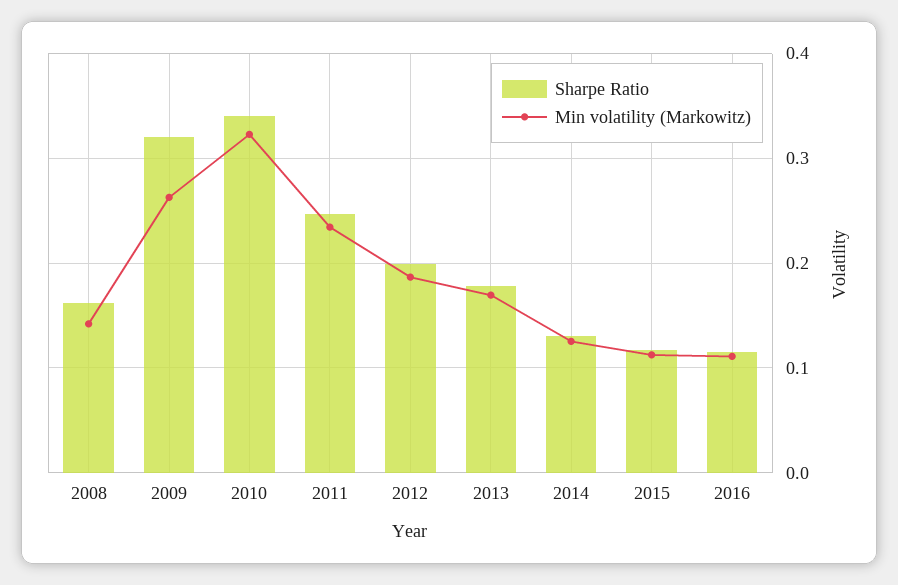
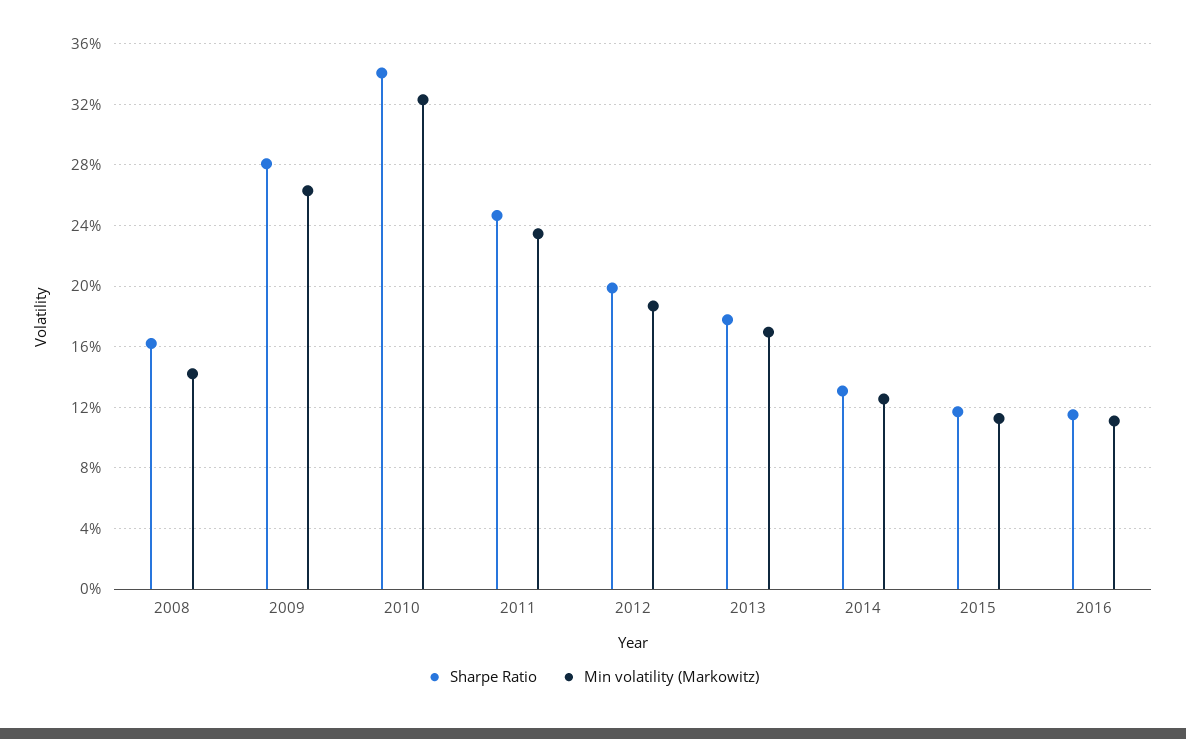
Sharpe Ratio, 2009: 0.32 -> 0.28

